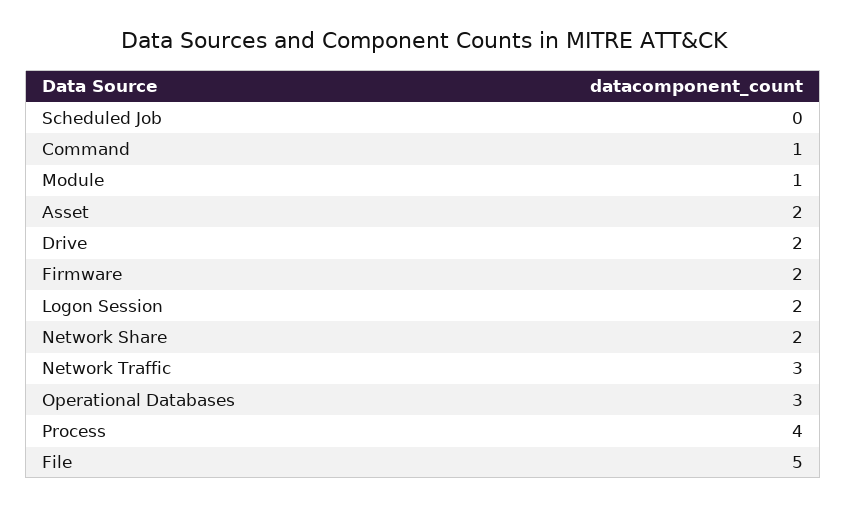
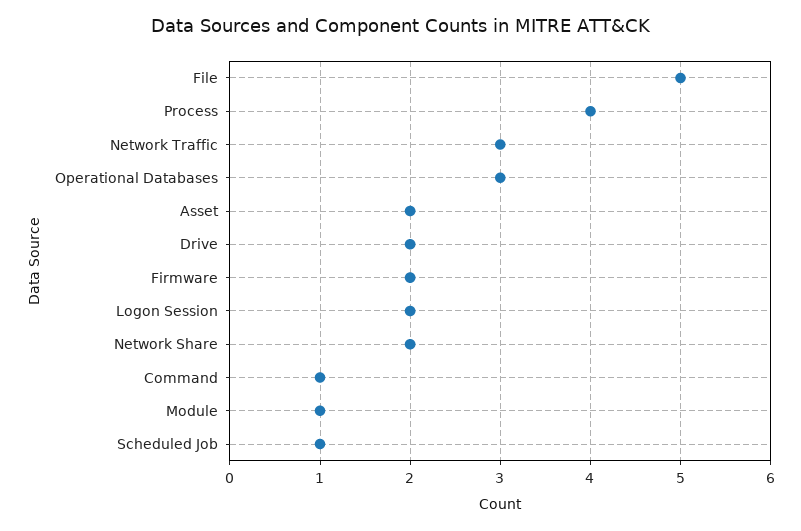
Scheduled Job: 0 -> 1

